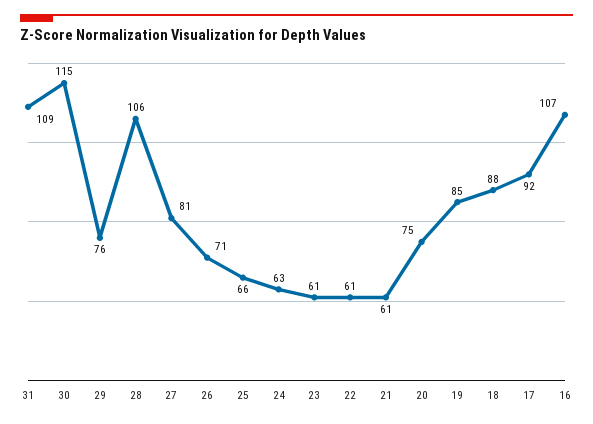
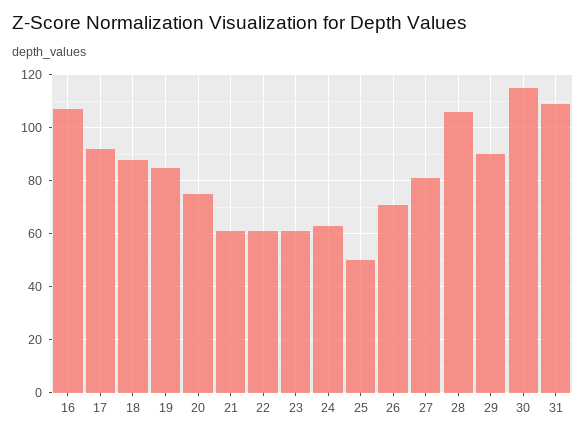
29: 76 -> 90
25: 66 -> 50

